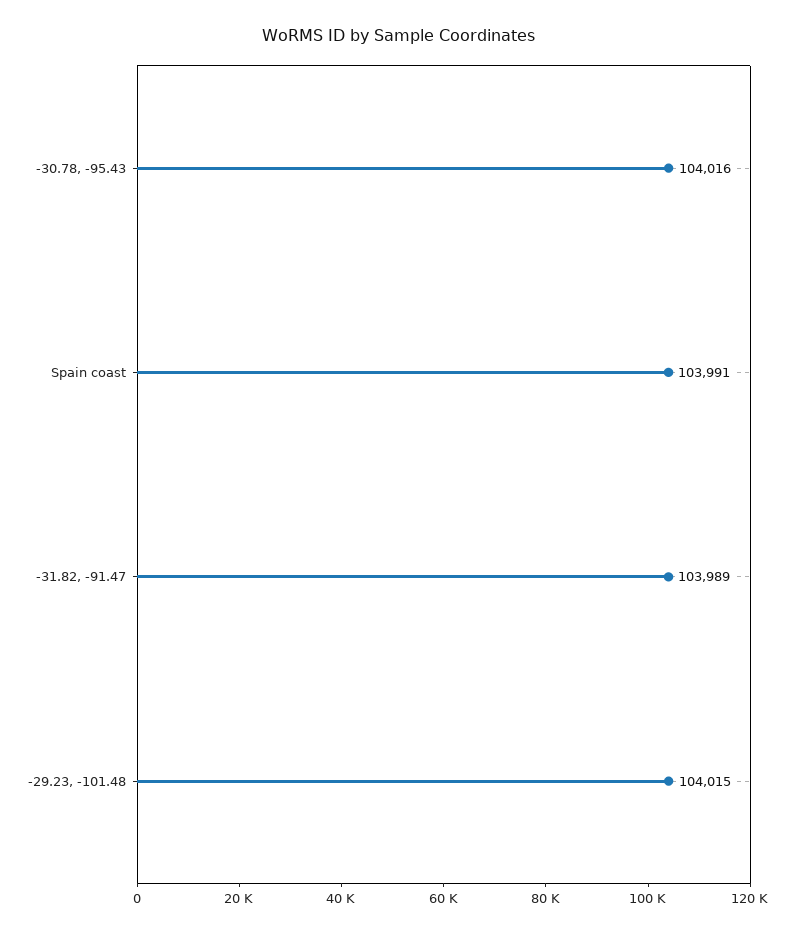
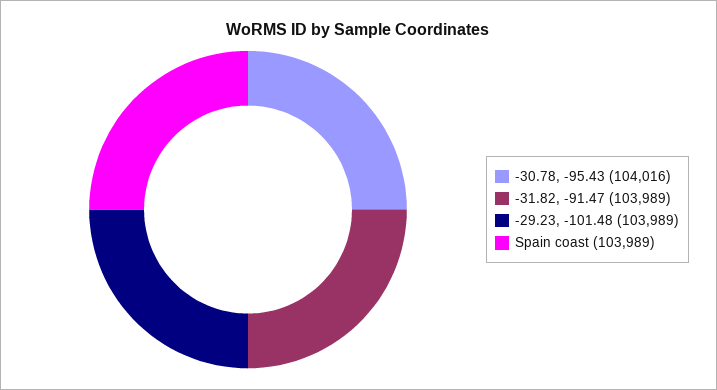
Spain coast: 103991 -> 103989
-29.23, -101.48: 104015 -> 103989

